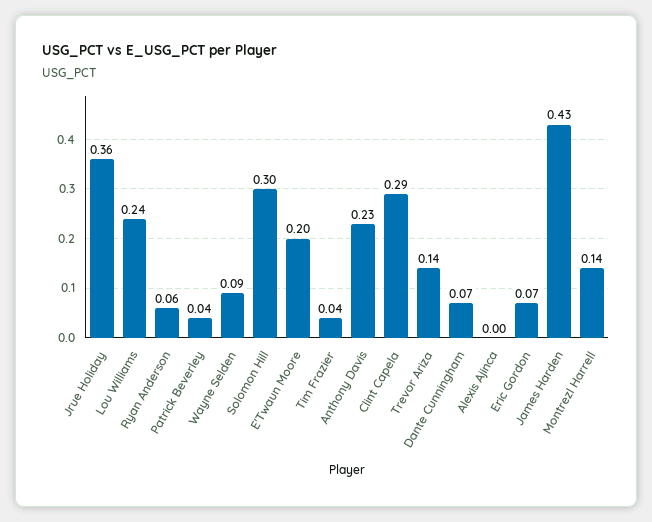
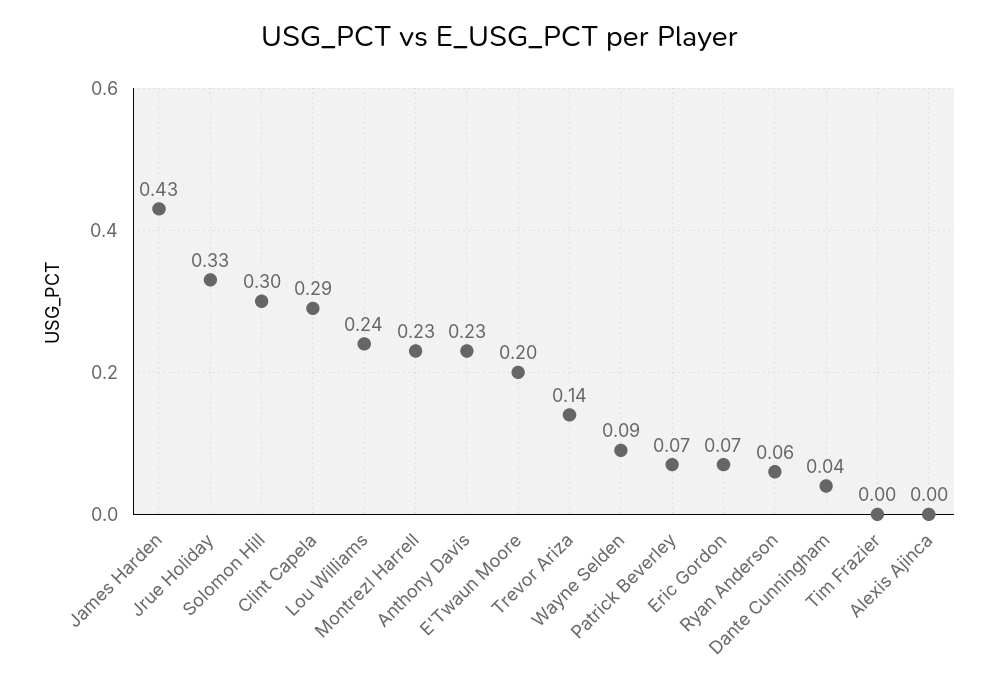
Jrue Holiday: 0.36 -> 0.33
Patrick Beverley: 0.04 -> 0.07
Tim Frazier: 0.04 -> 0
Dante Cunningham: 0.07 -> 0.04
Montrezl Harrell: 0.14 -> 0.23

